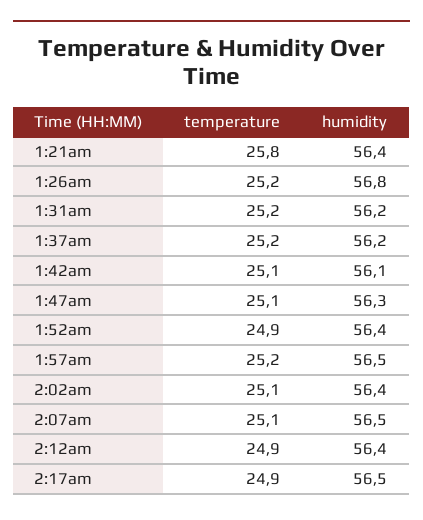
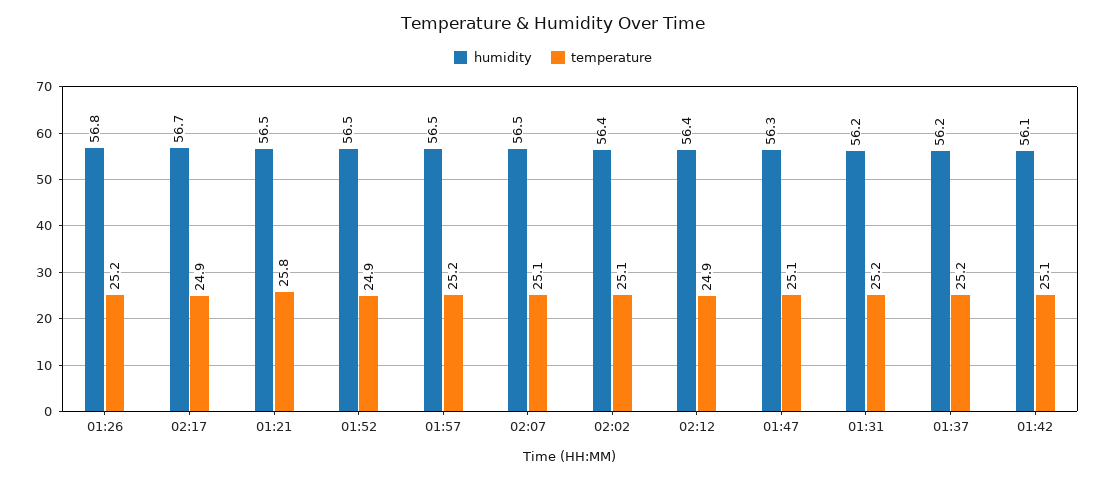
humidity, 1:21am: 56.4 -> 56.5
humidity, 1:52am: 56.4 -> 56.5
humidity, 2:17am: 56.5 -> 56.7

